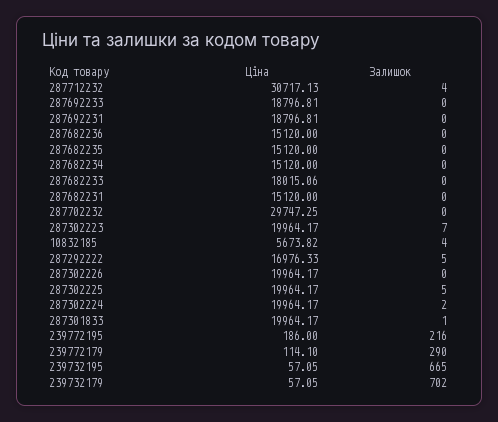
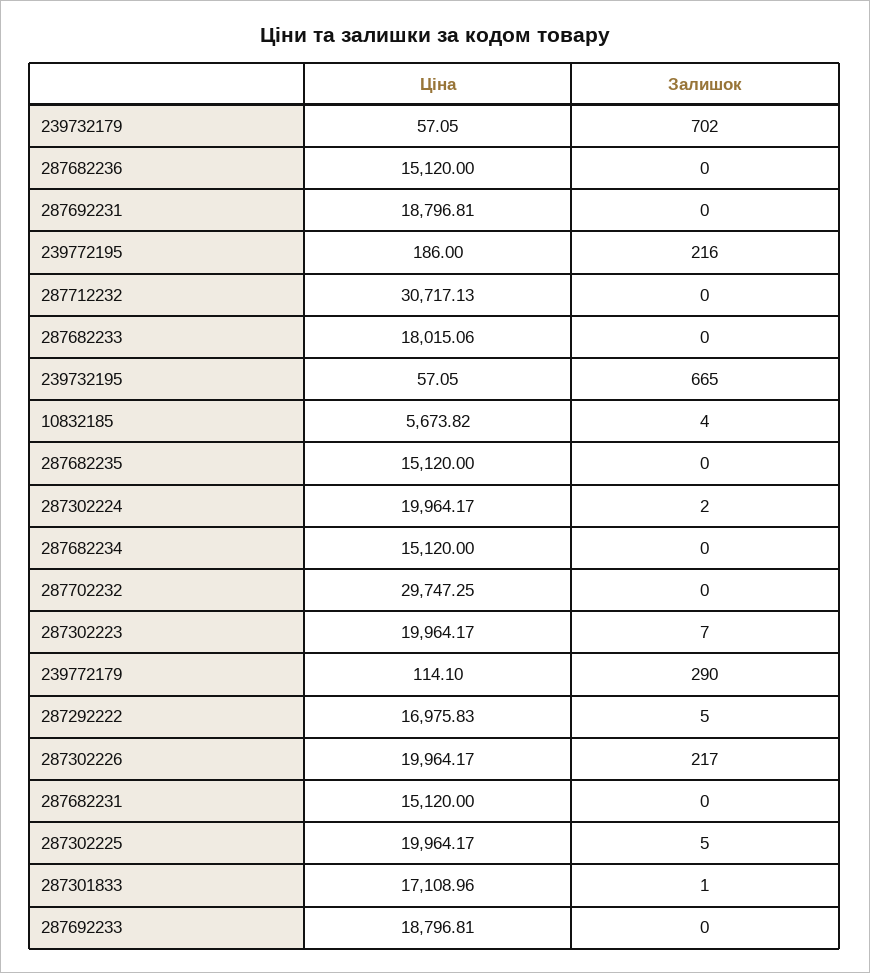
Залишок, 287712232: 4 -> 0
Ціна, 287292222: 16976.33 -> 16975.83
Залишок, 287302226: 0 -> 217
Ціна, 287301833: 19964.17 -> 17108.96

